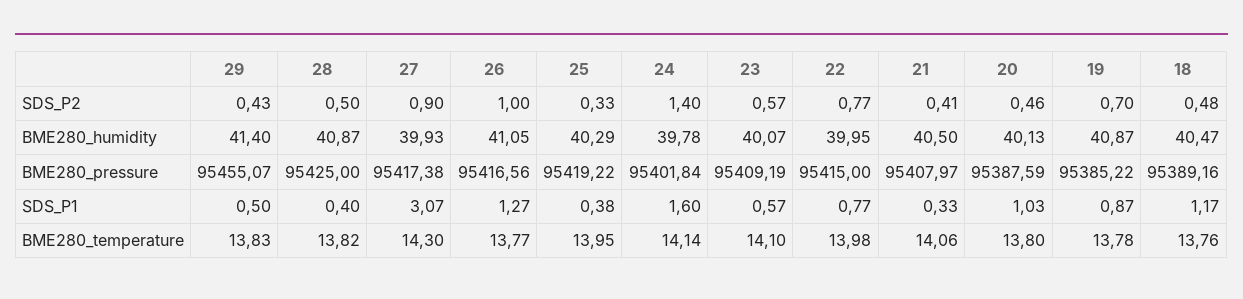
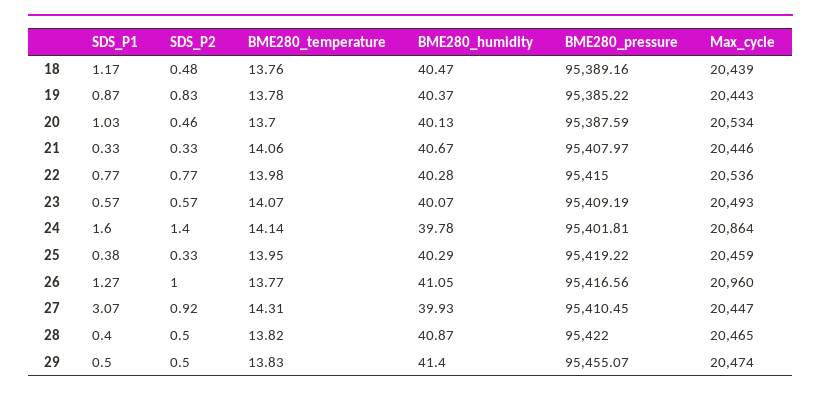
29, SDS_P2: 0.43 -> 0.5
27, SDS_P2: 0.9 -> 0.92
21, SDS_P2: 0.41 -> 0.33
19, SDS_P2: 0.7 -> 0.83
22, BME280_humidity: 39.95 -> 40.28
21, BME280_humidity: 40.5 -> 40.67
19, BME280_humidity: 40.87 -> 40.37
28, BME280_pressure: 95425 -> 95422
27, BME280_pressure: 95417.38 -> 95410.45
24, BME280_pressure: 95401.84 -> 95401.81
27, BME280_temperature: 14.3 -> 14.31
23, BME280_temperature: 14.1 -> 14.07
20, BME280_temperature: 13.8 -> 13.7
18, Max_cycle: none -> 20439
19, Max_cycle: none -> 20443
20, Max_cycle: none -> 20534
21, Max_cycle: none -> 20446
22, Max_cycle: none -> 20536
23, Max_cycle: none -> 20493
24, Max_cycle: none -> 20864
25, Max_cycle: none -> 20459
26, Max_cycle: none -> 20960
27, Max_cycle: none -> 20447
28, Max_cycle: none -> 20465
29, Max_cycle: none -> 20474

